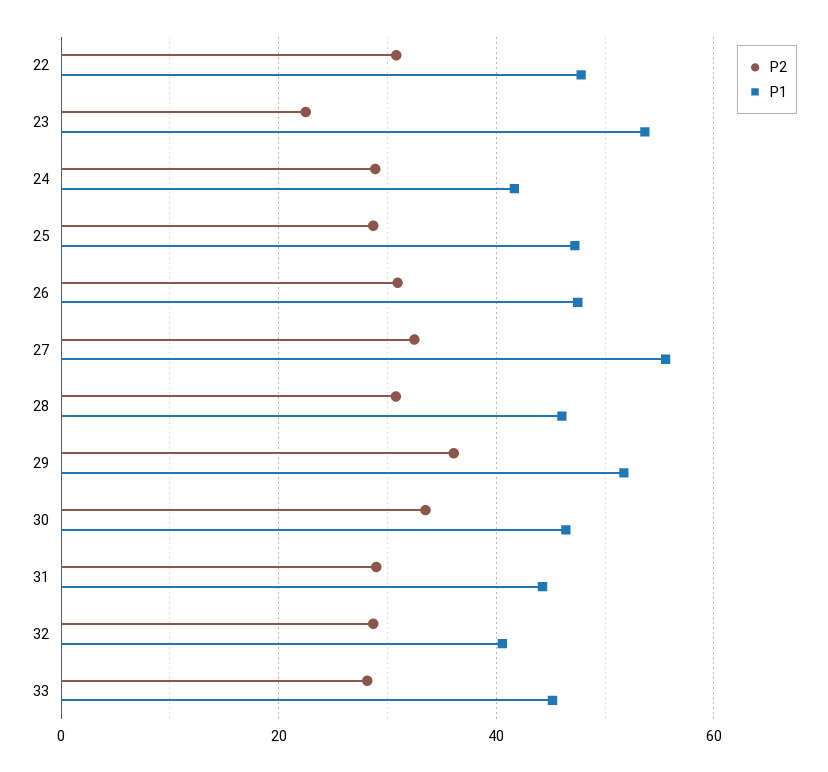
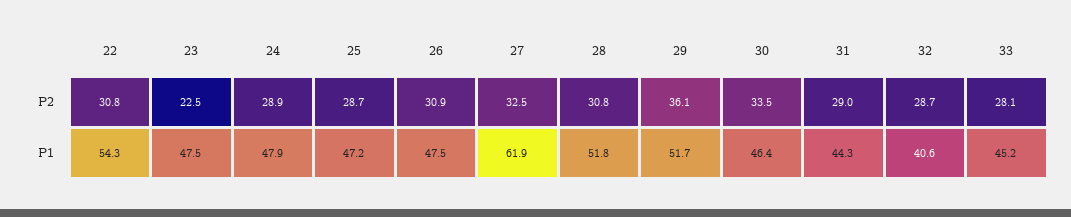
P1, 22: 48 -> 54.3
P1, 23: 54 -> 47.5
P1, 24: 42 -> 47.9
P1, 27: 56 -> 61.9
P1, 28: 46 -> 51.8

